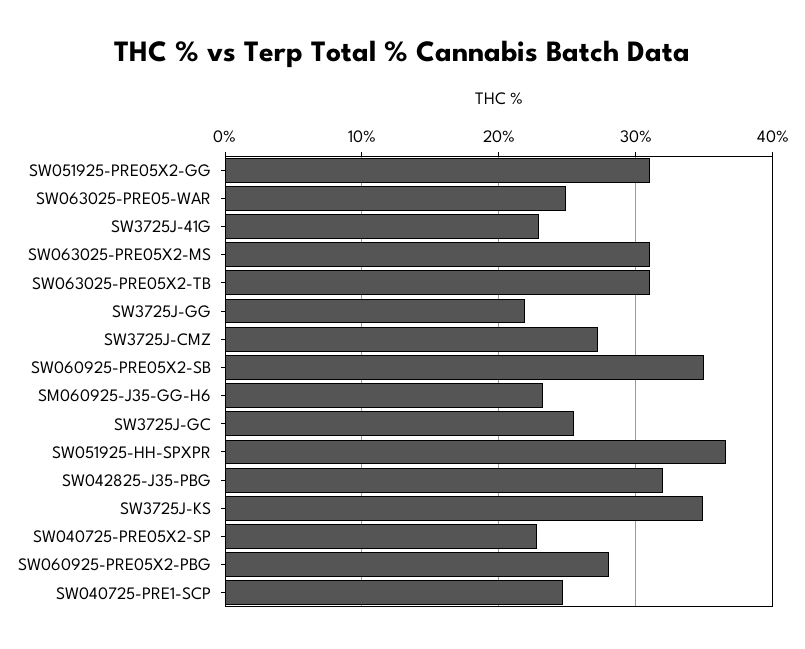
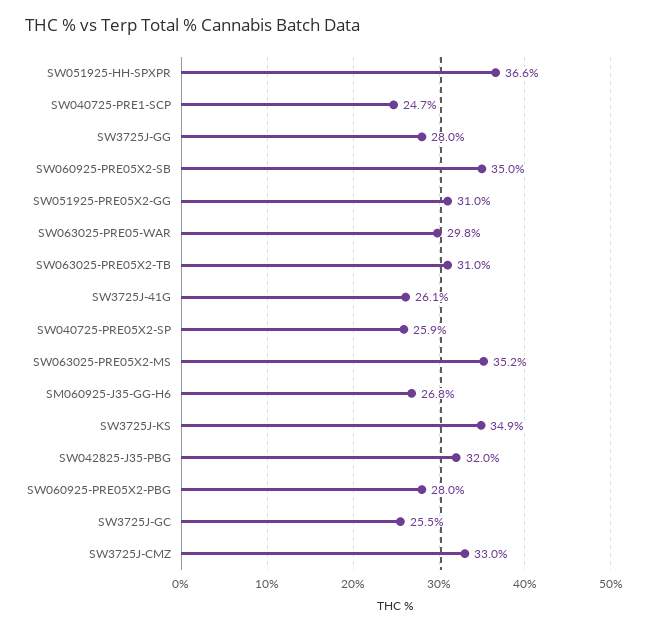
SW063025-PRE05-WAR: 25 -> 29.8
SW3725J-41G: 23 -> 26.1
SW063025-PRE05X2-MS: 31 -> 35.2
SW3725J-GG: 22 -> 28
SW3725J-CMZ: 27 -> 33
SM060925-J35-GG-H6: 23 -> 26.8
SW040725-PRE05X2-SP: 23 -> 25.9

